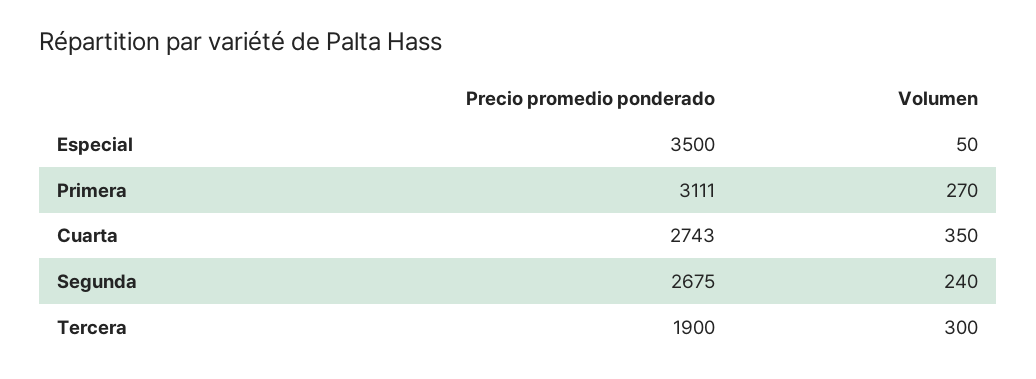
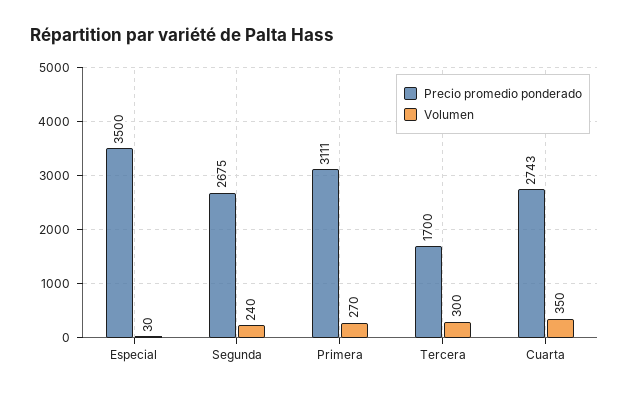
Volumen, Especial: 50 -> 30
Precio promedio ponderado, Tercera: 1900 -> 1700

